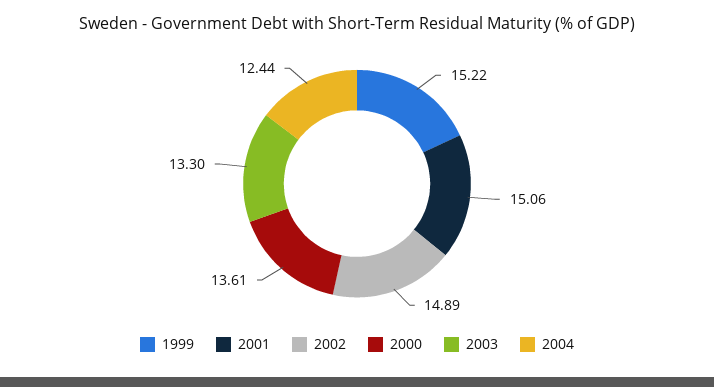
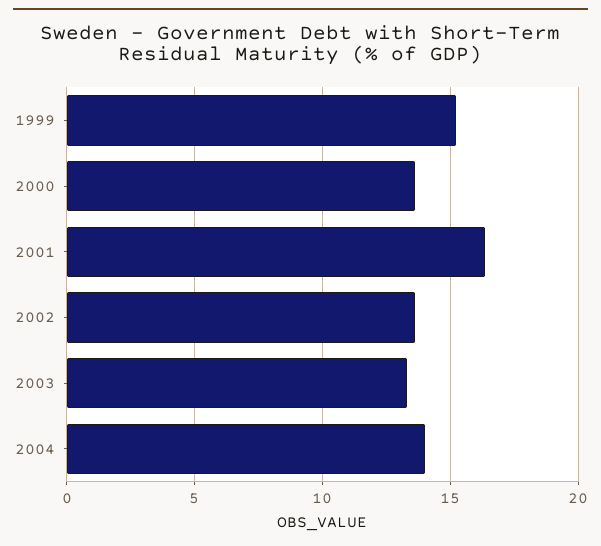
2001: 15.06 -> 16.5
2002: 14.89 -> 13.5
2004: 12.44 -> 14

